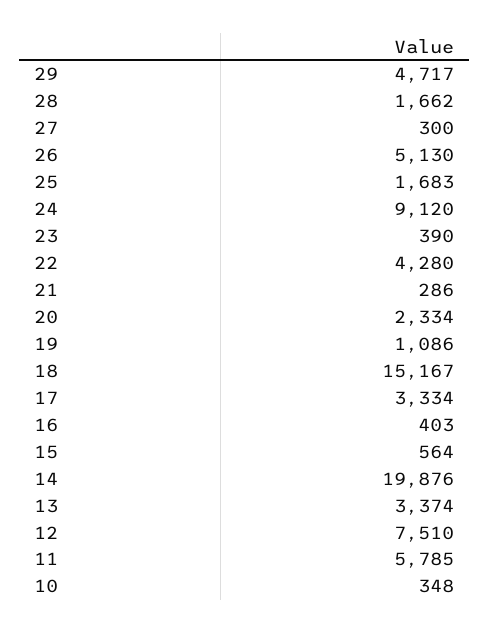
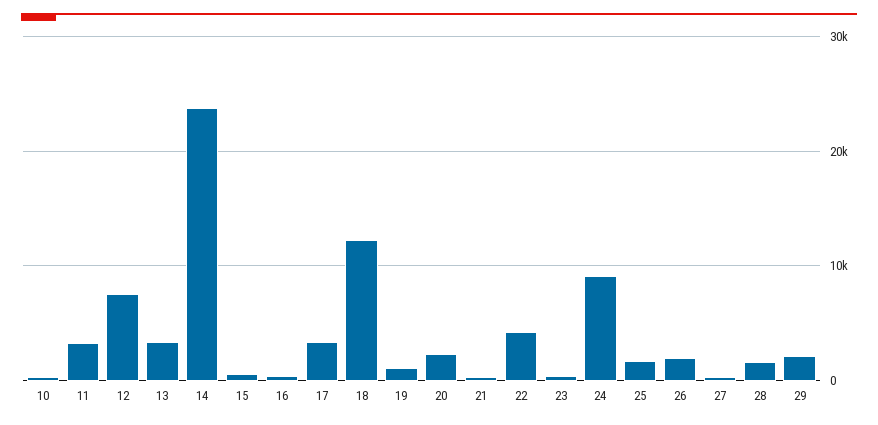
29: 4717 -> 2000
26: 5130 -> 2000
18: 15167 -> 12000
14: 19876 -> 24000
11: 5785 -> 3000

